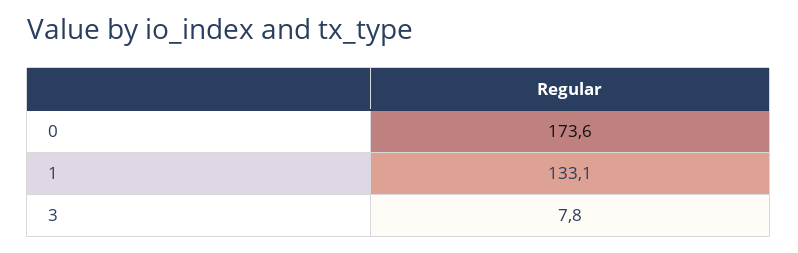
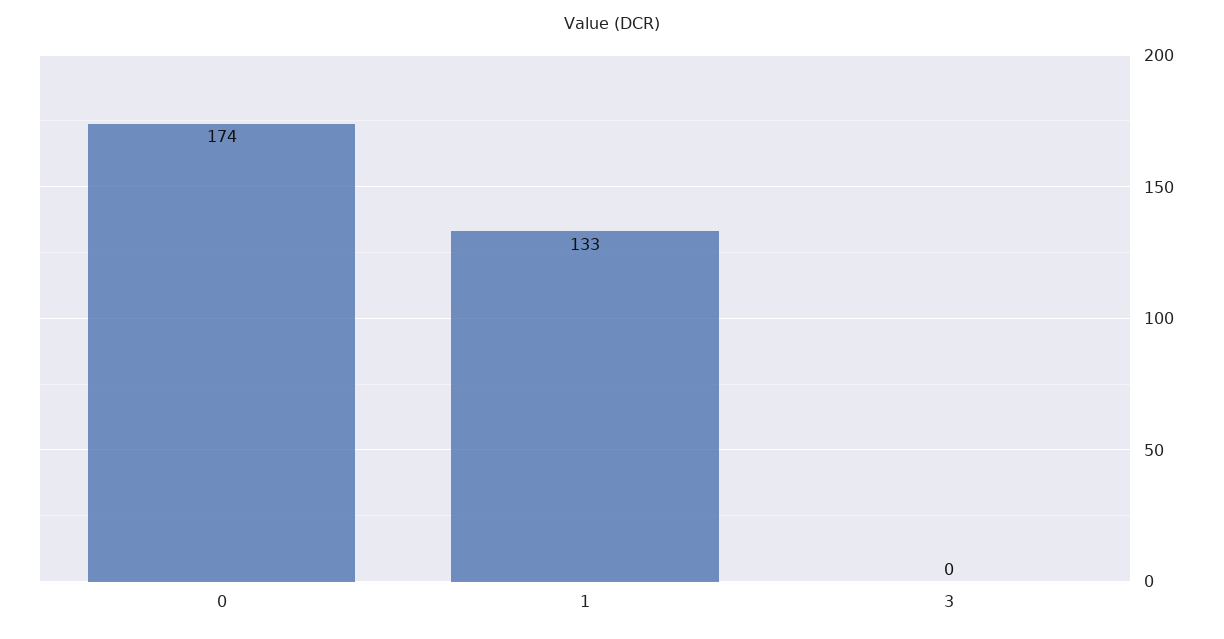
3: 7.8 -> 0

